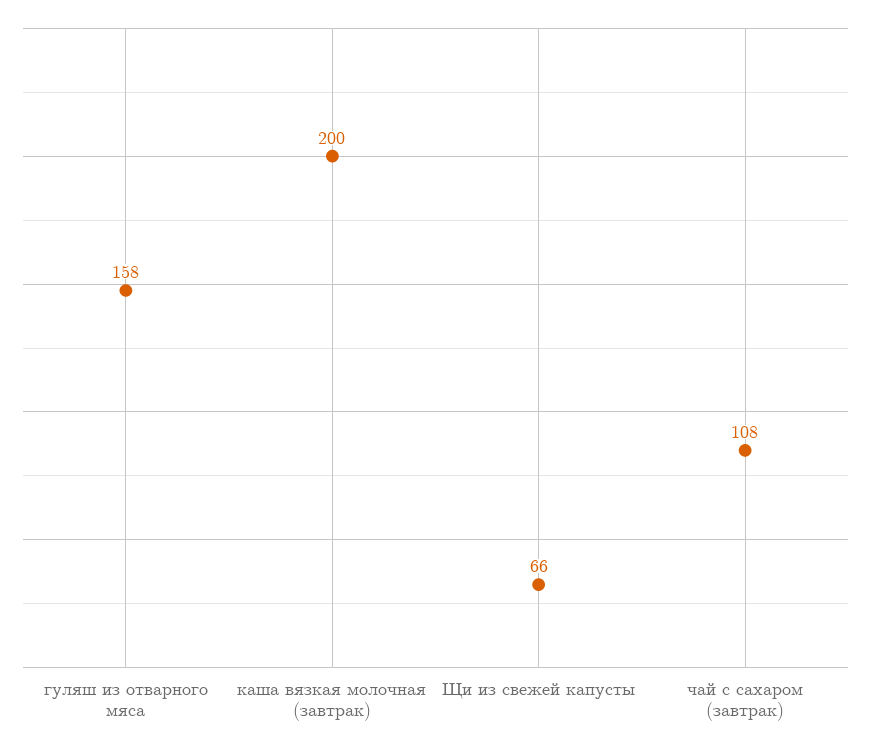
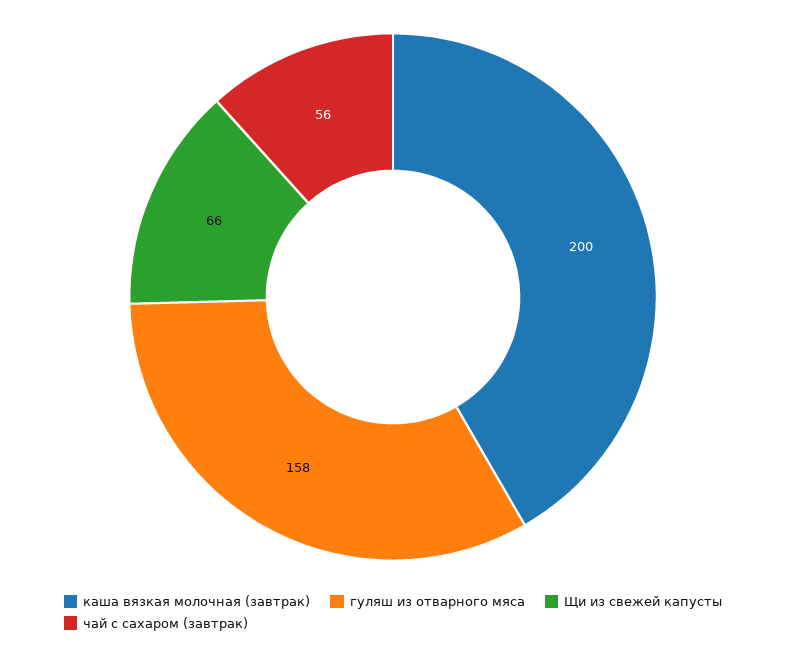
чай с сахаром (завтрак): 108 -> 56

